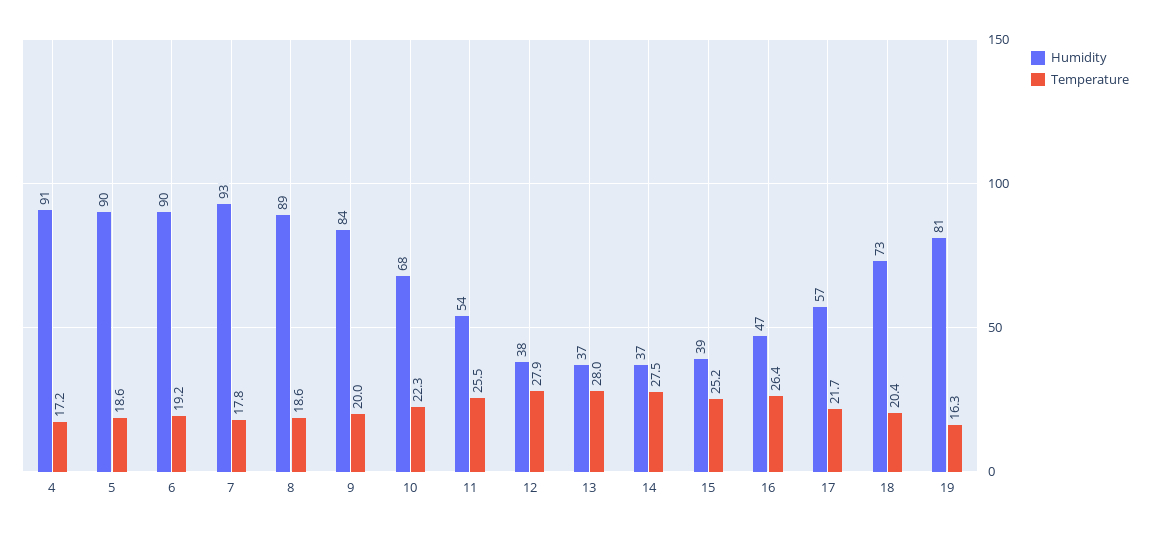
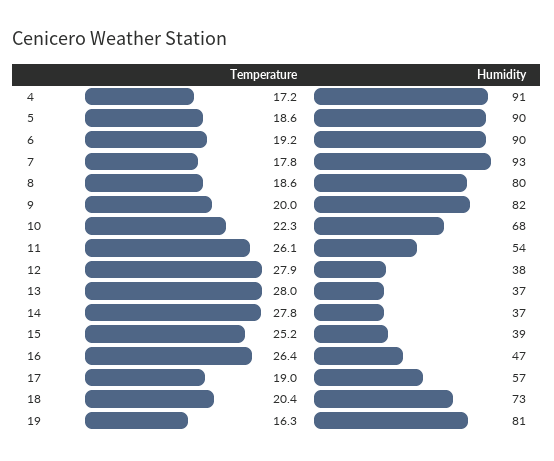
Humidity, 8: 89 -> 80
Humidity, 9: 84 -> 82
Temperature, 11: 25.5 -> 26.1
Temperature, 14: 27.5 -> 27.8
Temperature, 17: 21.7 -> 19

